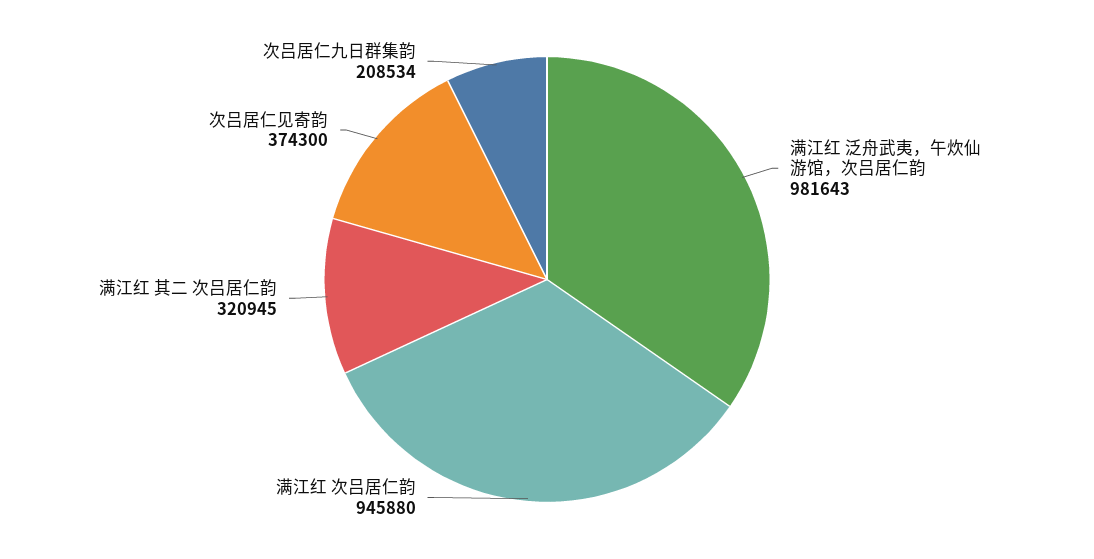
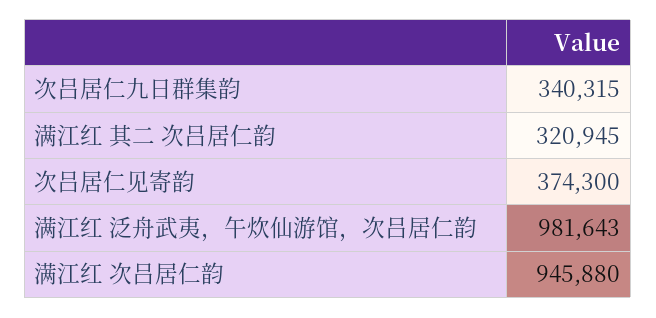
次吕居仁九日群集韵: 208534 -> 340315

